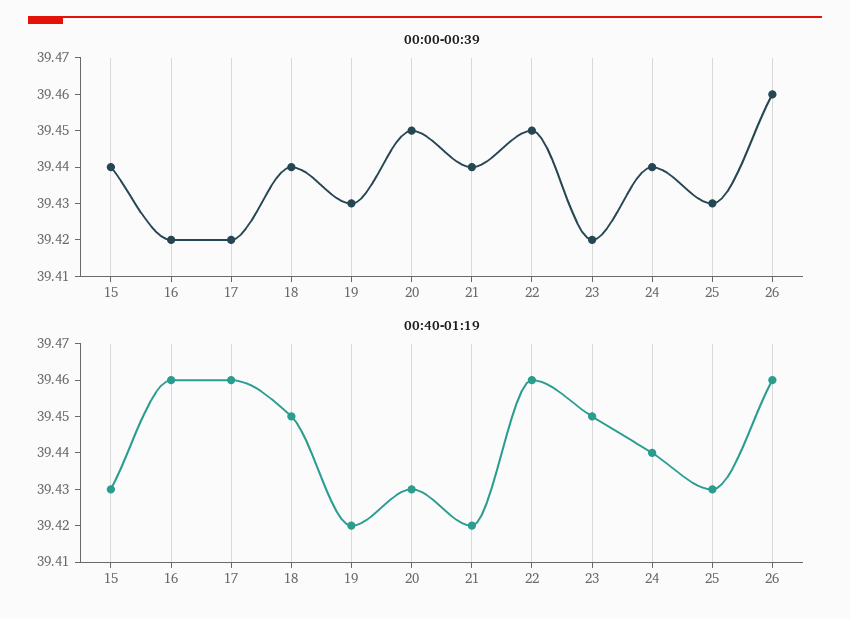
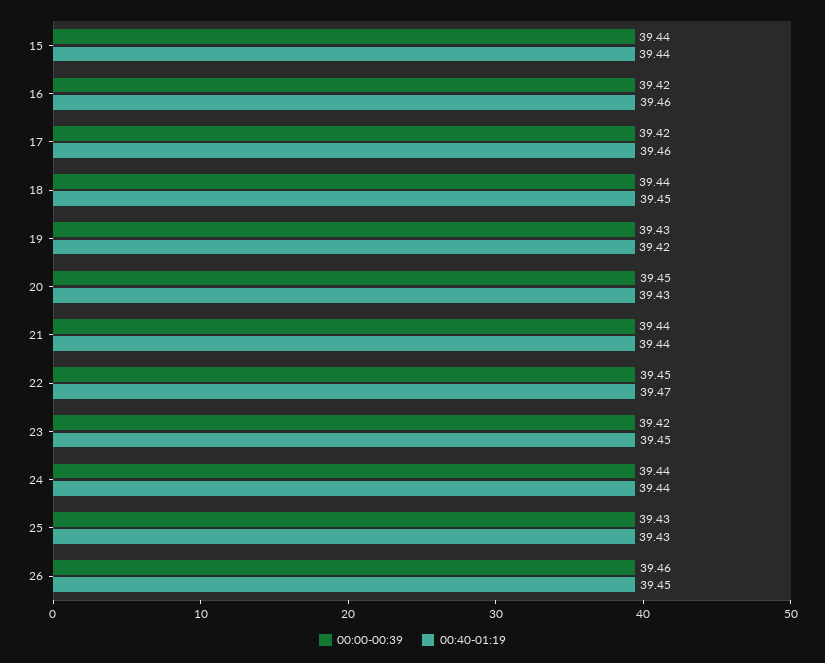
00:40-01:19, 15: 39.43 -> 39.44
00:40-01:19, 21: 39.42 -> 39.44
00:40-01:19, 22: 39.46 -> 39.47
00:40-01:19, 26: 39.46 -> 39.45

